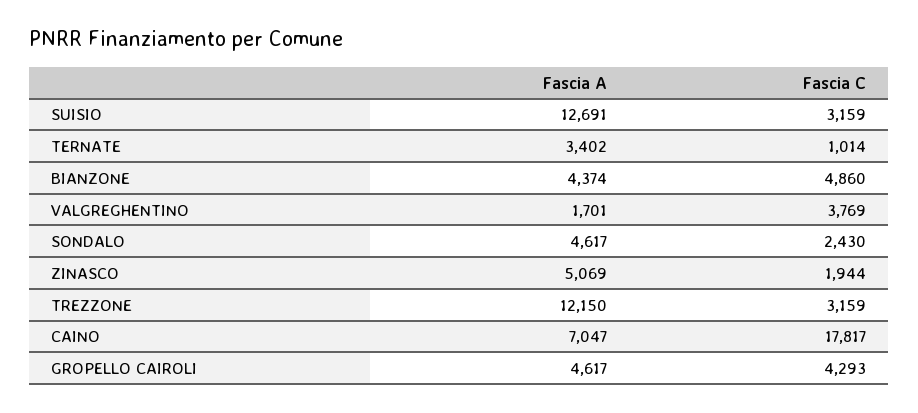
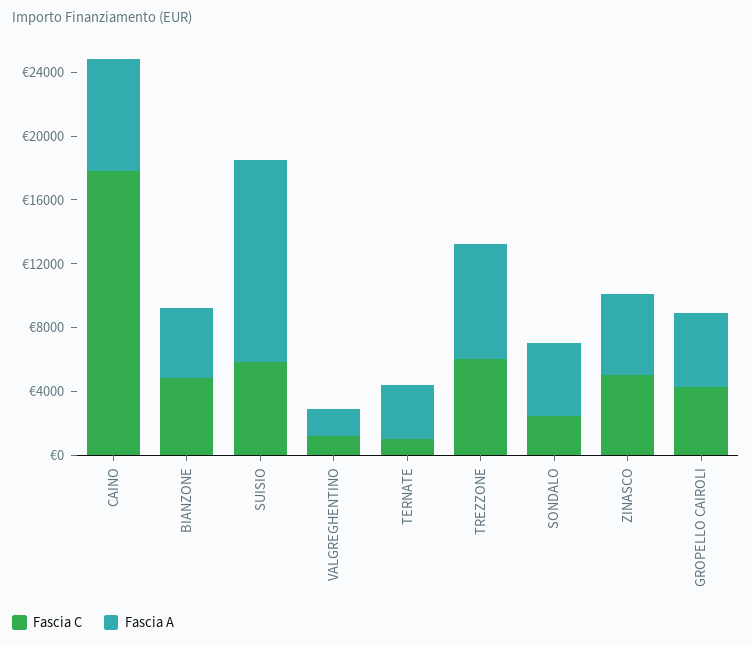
Fascia C, SUISIO: 3159 -> 6000
Fascia C, VALGREGHENTINO: 3769 -> 1000
Fascia C, ZINASCO: 1944 -> 5000
Fascia A, TREZZONE: 12150 -> 7000
Fascia C, TREZZONE: 3159 -> 6000

